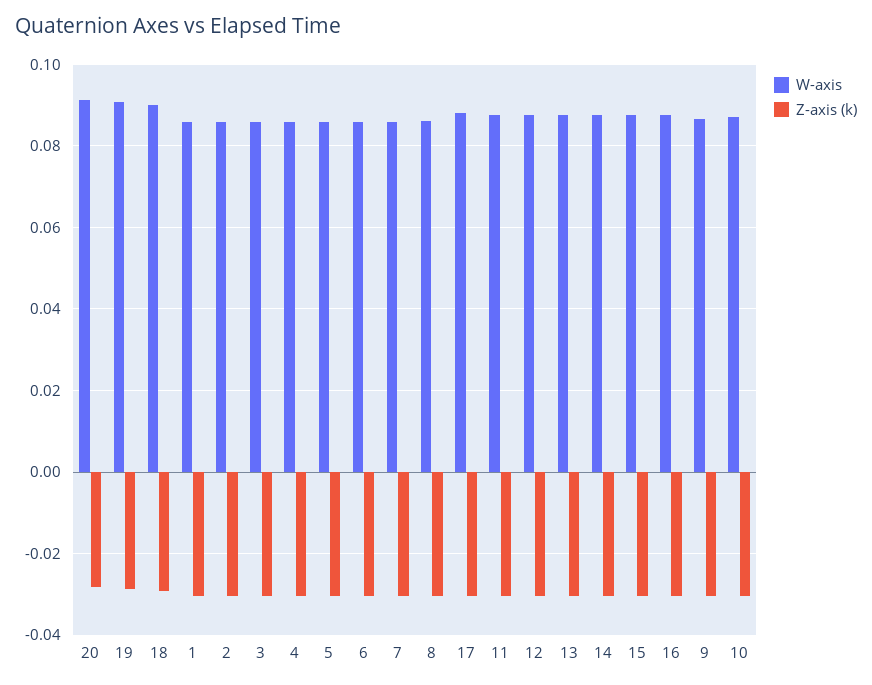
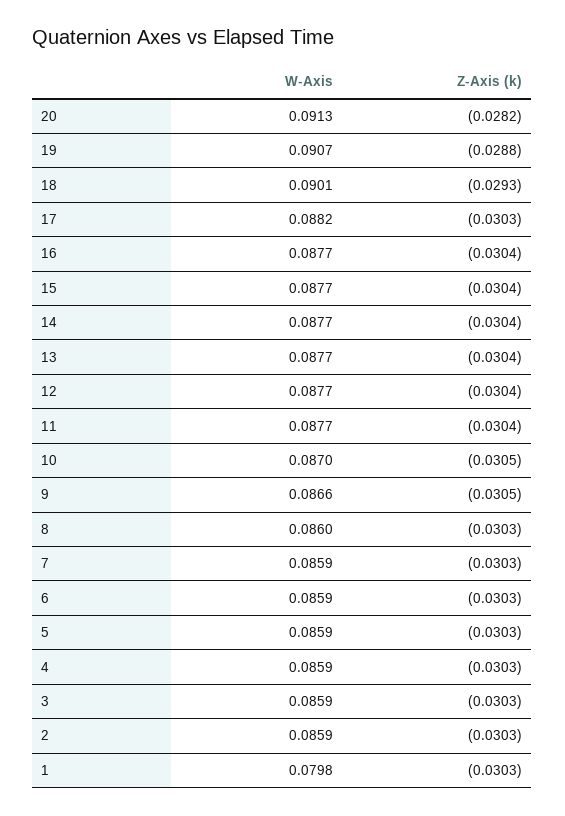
W-axis, 1: 0.086 -> 0.0798

